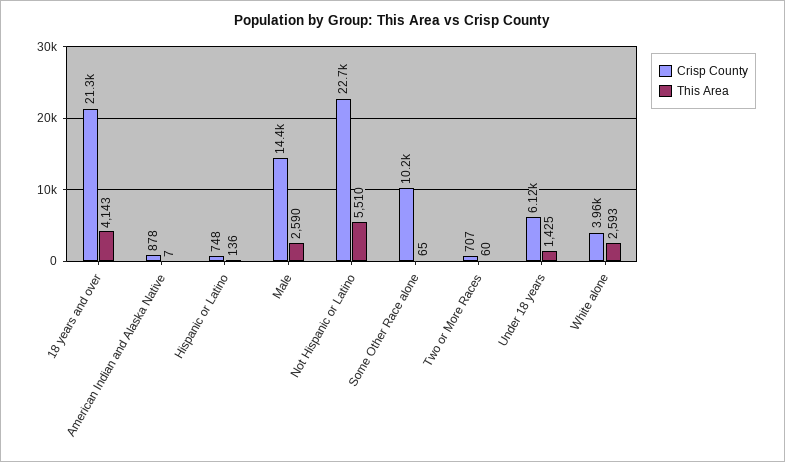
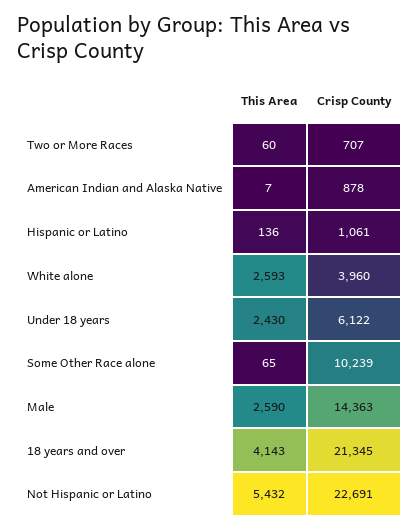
Crisp County, Hispanic or Latino: 748 -> 1061
This Area, Not Hispanic or Latino: 5510 -> 5432
This Area, Under 18 years: 1425 -> 2430

